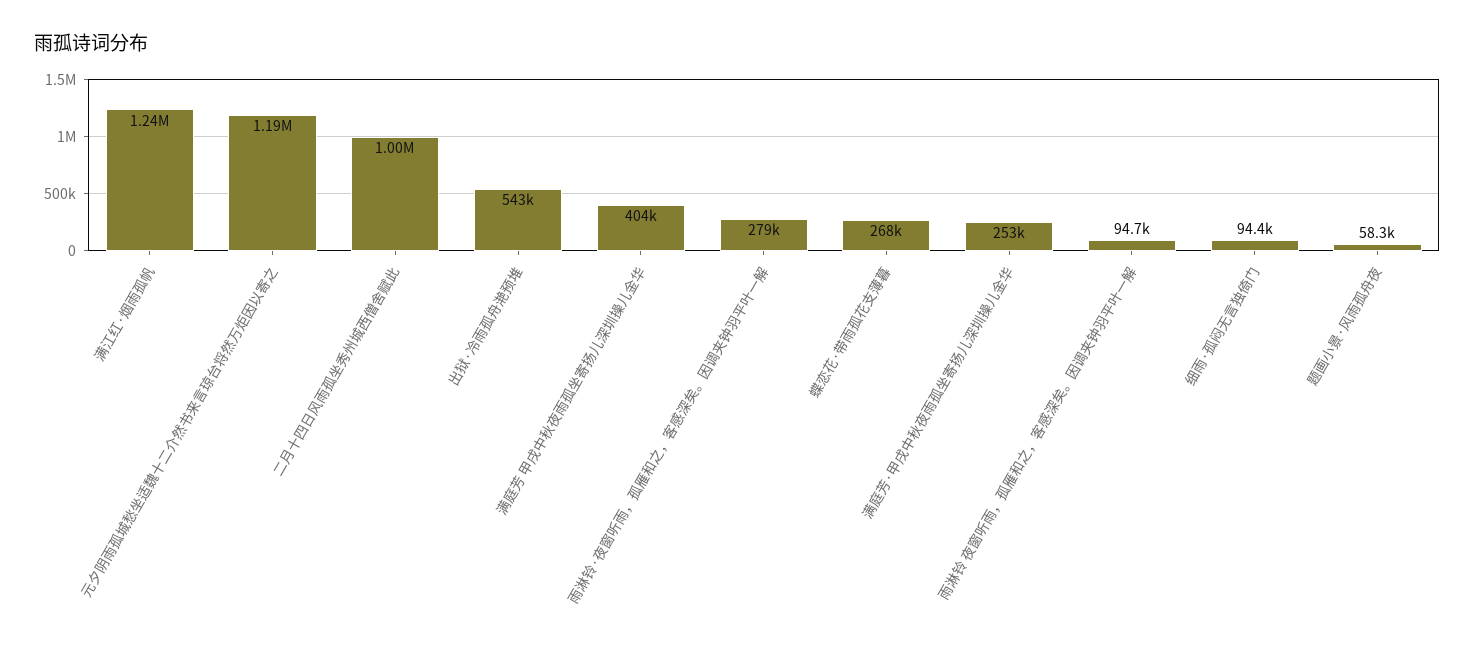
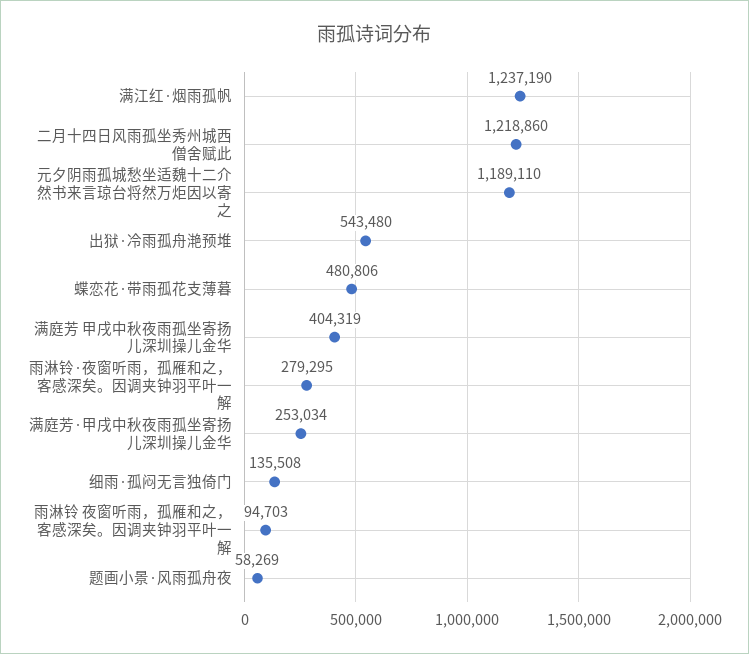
二月十四日风雨孤坐秀州城西僧舍赋此: 1000000 -> 1218860
蝶恋花·带雨孤花支薄暮: 268000 -> 480806
细雨·孤闷无言独倚门: 94400 -> 135508

